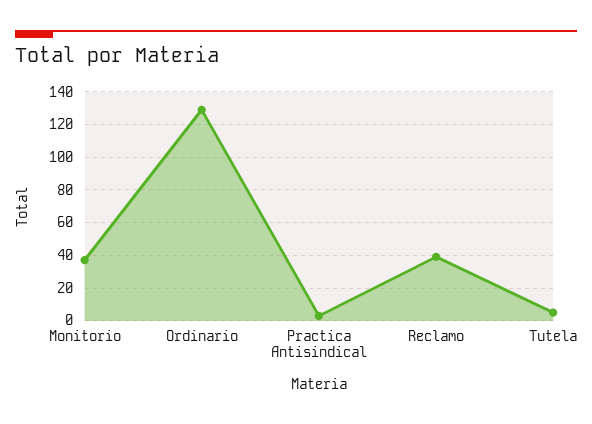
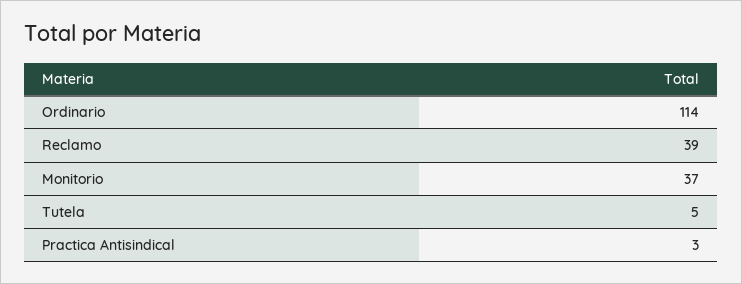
Ordinario: 130 -> 114

